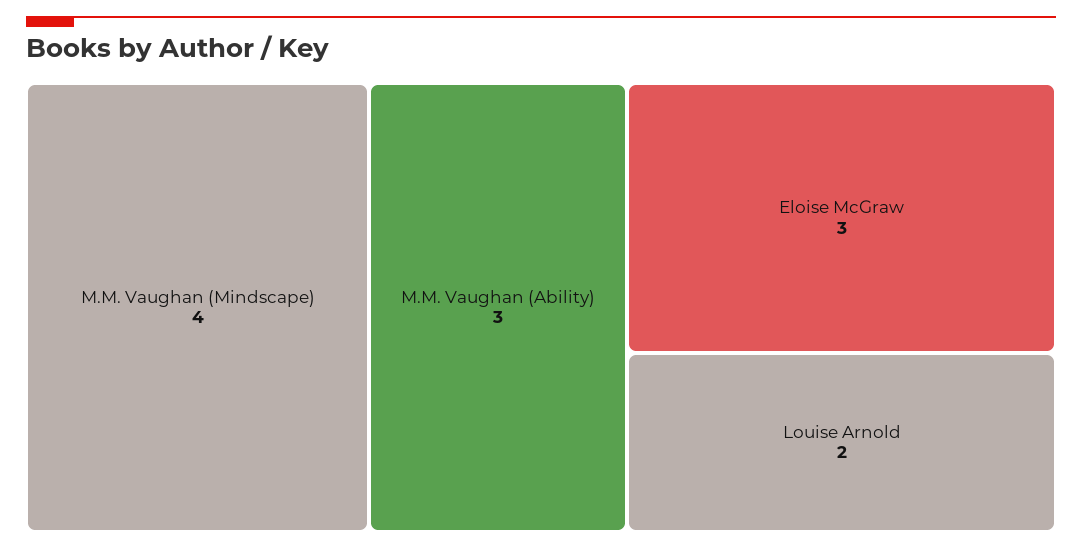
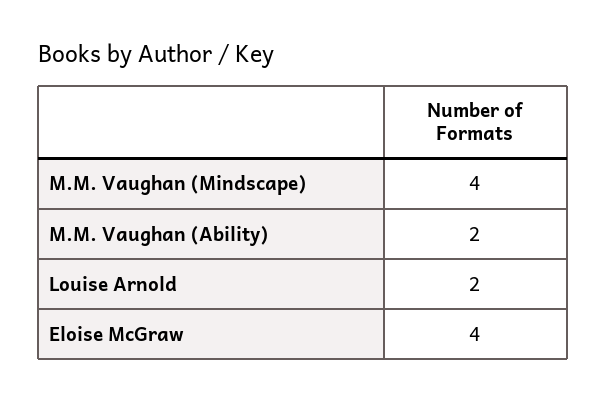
M.M. Vaughan (Ability): 3 -> 2
Eloise McGraw: 3 -> 4

